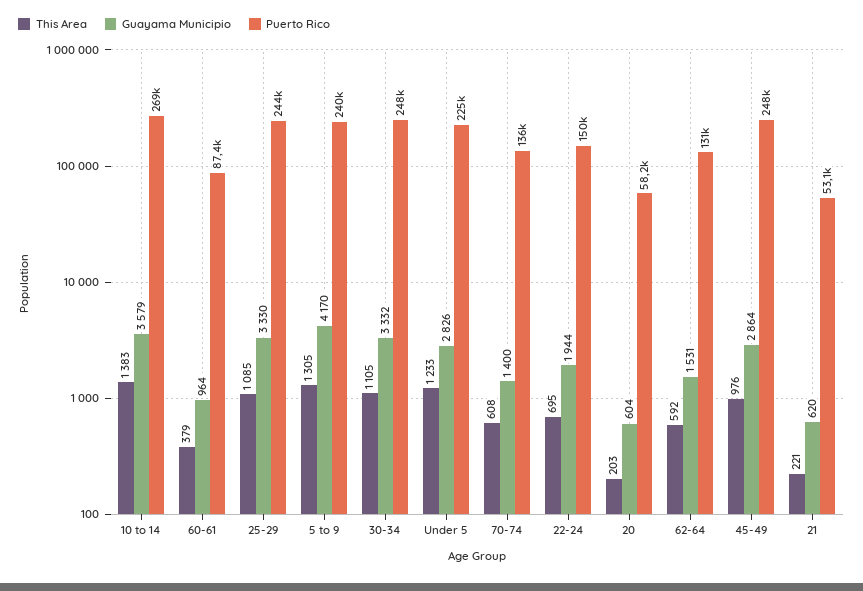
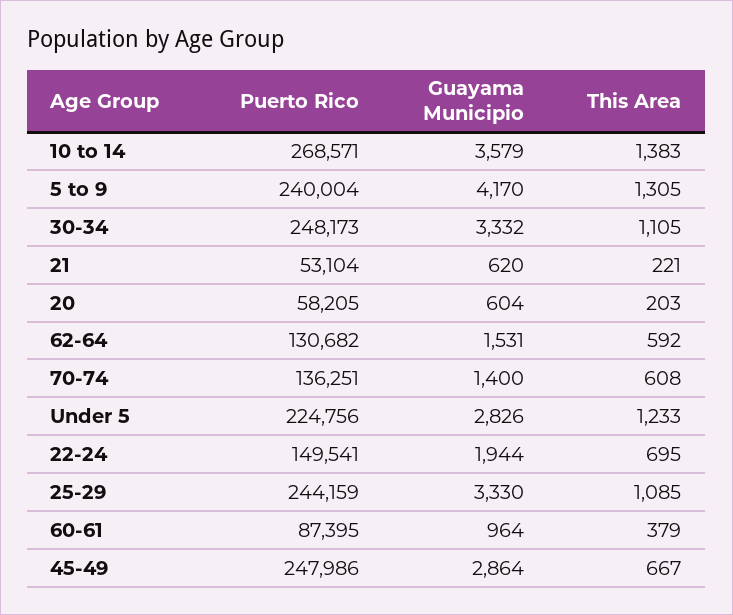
This Area, 45-49: 976 -> 667

